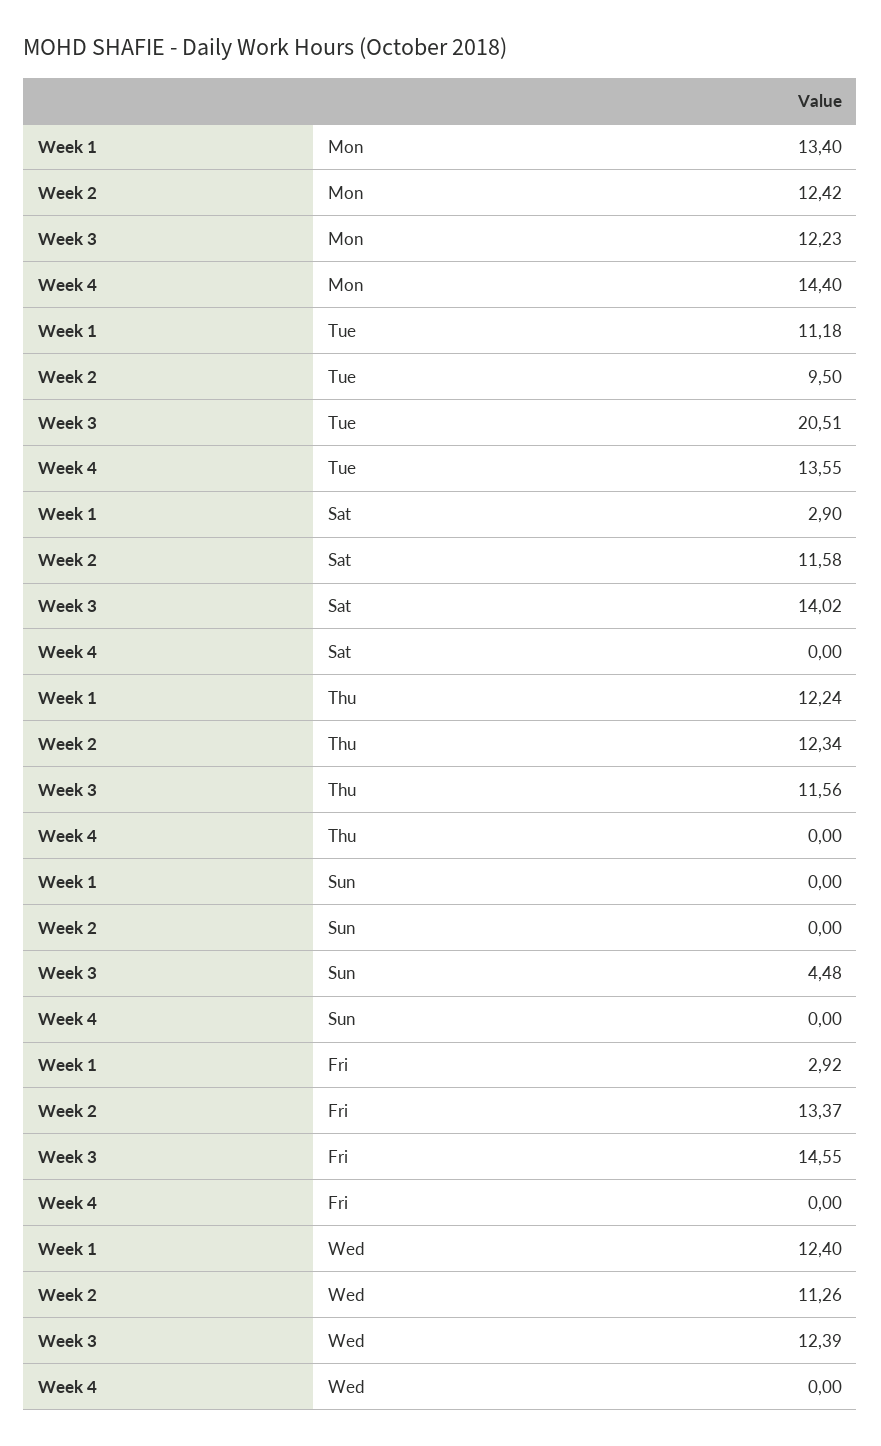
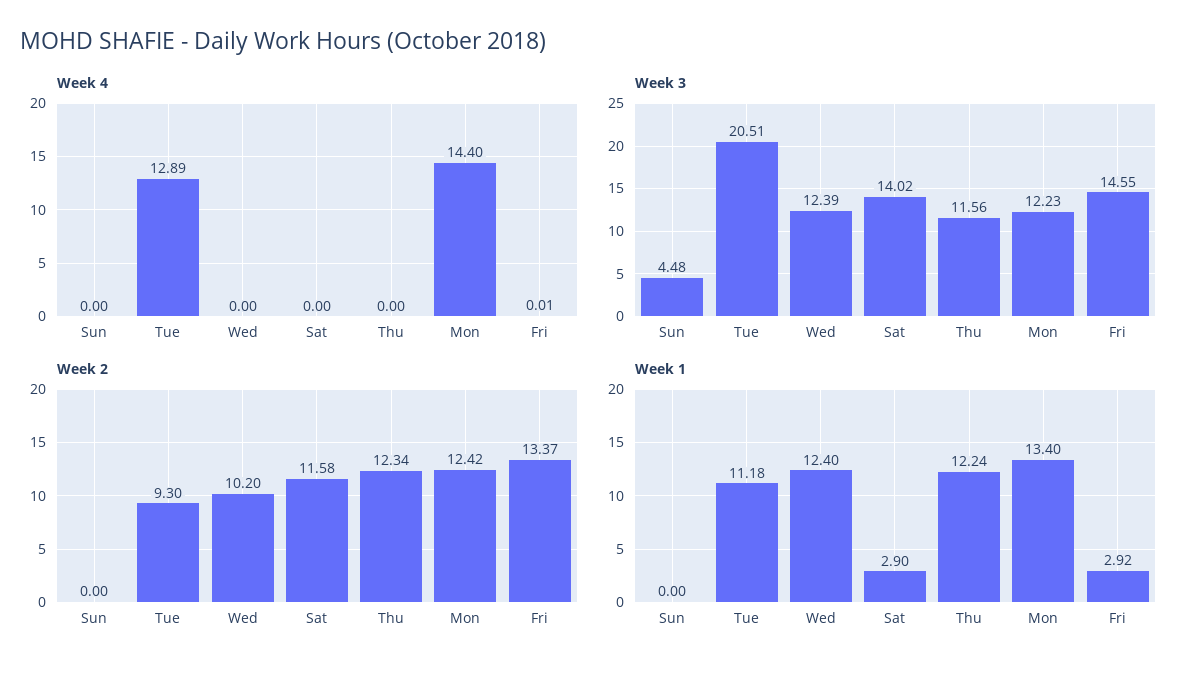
Week 2, Tue: 9.5 -> 9.3
Week 4, Tue: 13.55 -> 12.89
Week 4, Fri: 0 -> 0.01
Week 2, Wed: 11.26 -> 10.2

